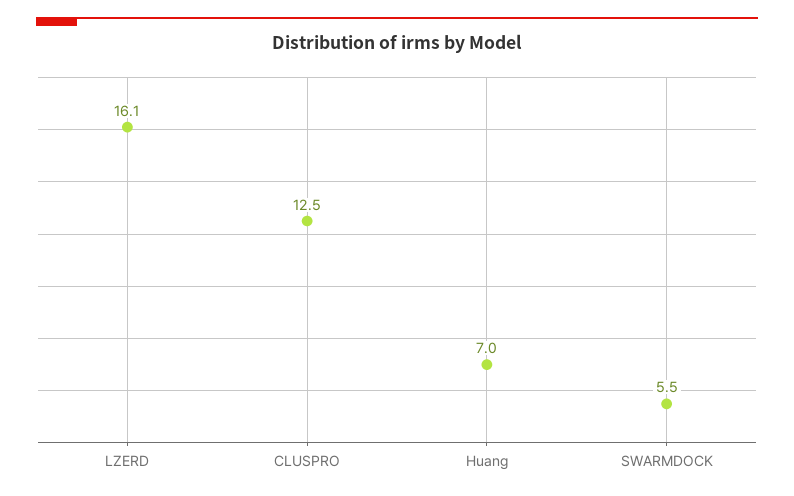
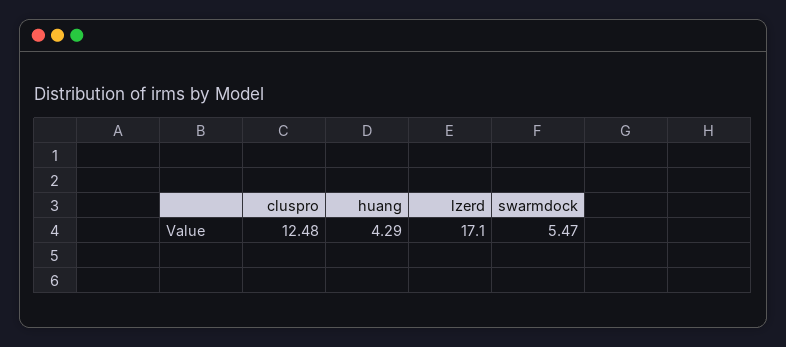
LZERD: 16.1 -> 17.1
Huang: 7 -> 4.29

